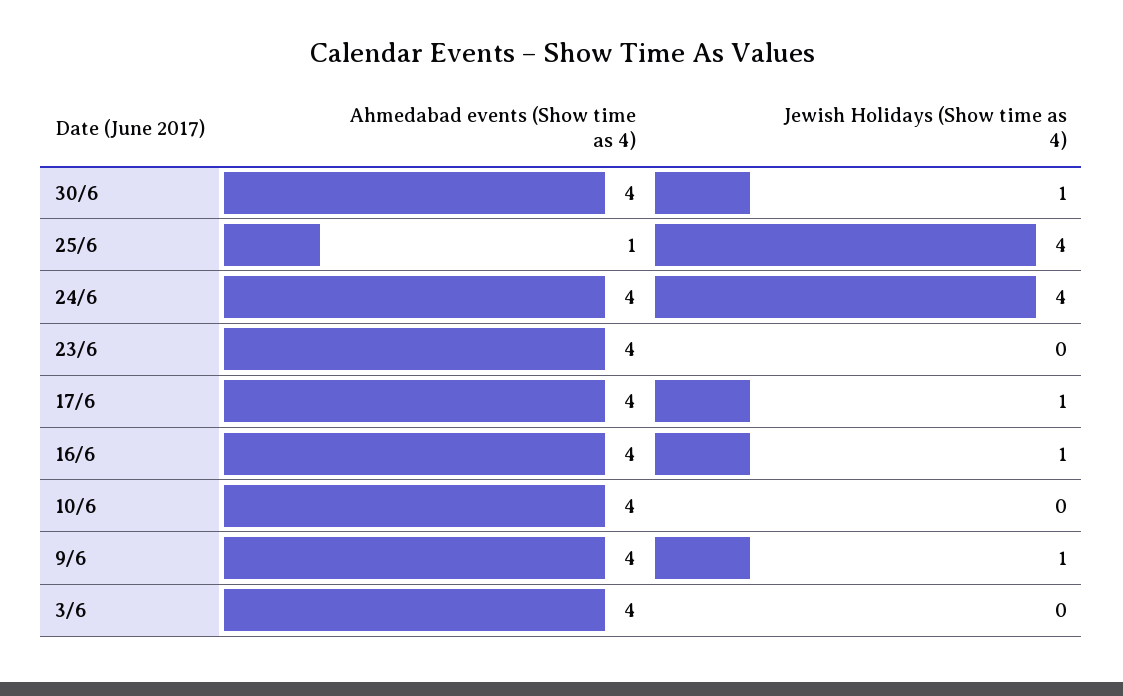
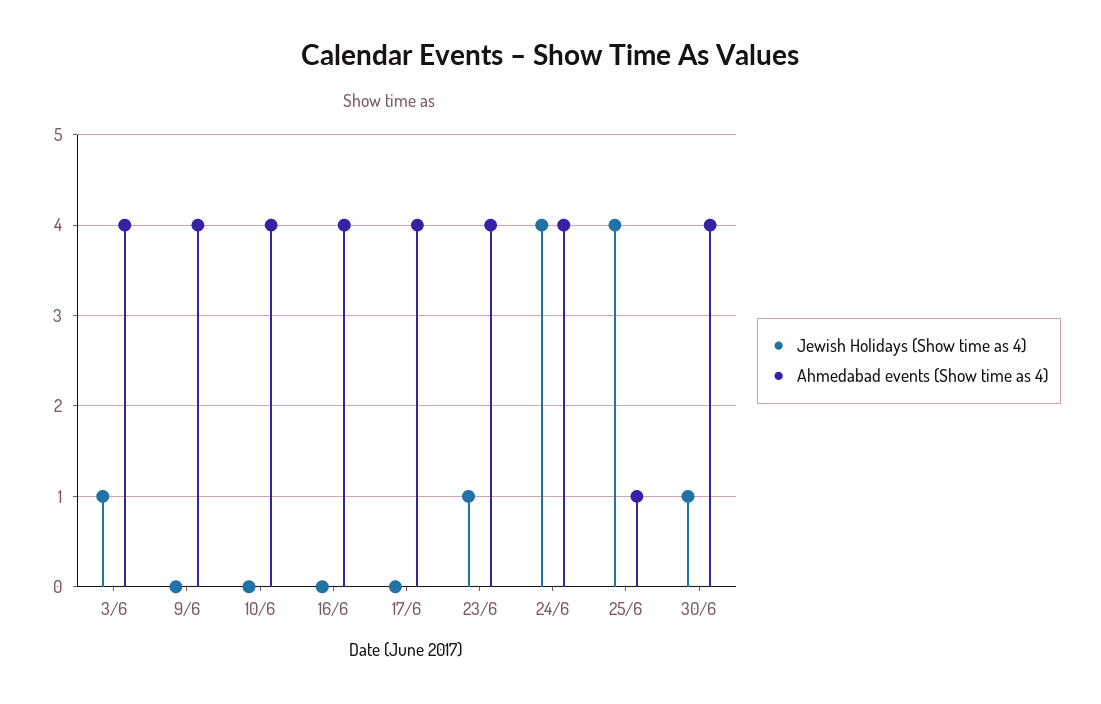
Jewish Holidays (Show time as 4), 23/6: 0 -> 1
Jewish Holidays (Show time as 4), 17/6: 1 -> 0
Jewish Holidays (Show time as 4), 16/6: 1 -> 0
Jewish Holidays (Show time as 4), 9/6: 1 -> 0
Jewish Holidays (Show time as 4), 3/6: 0 -> 1

